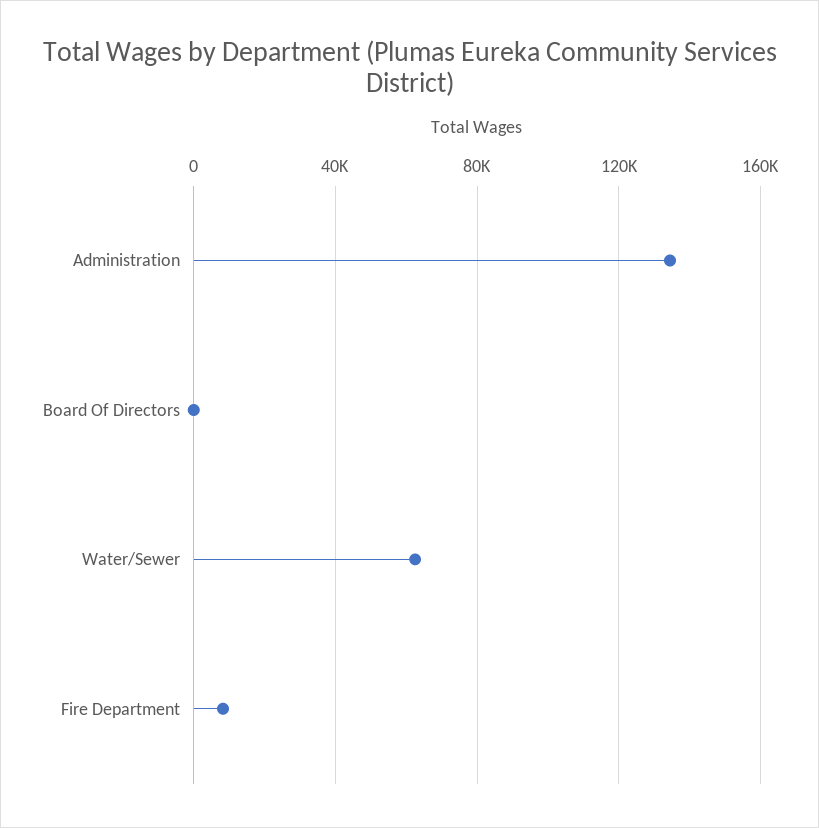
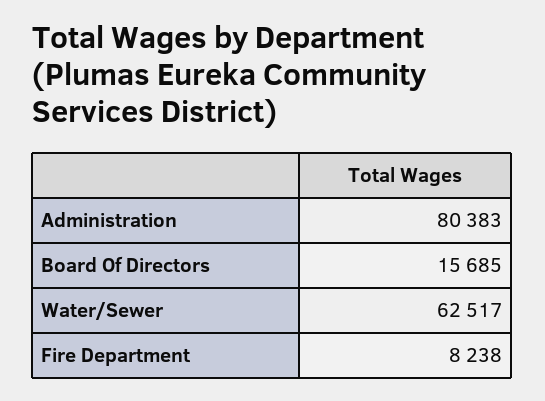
Administration: 135000 -> 80383
Board Of Directors: 0 -> 15685

